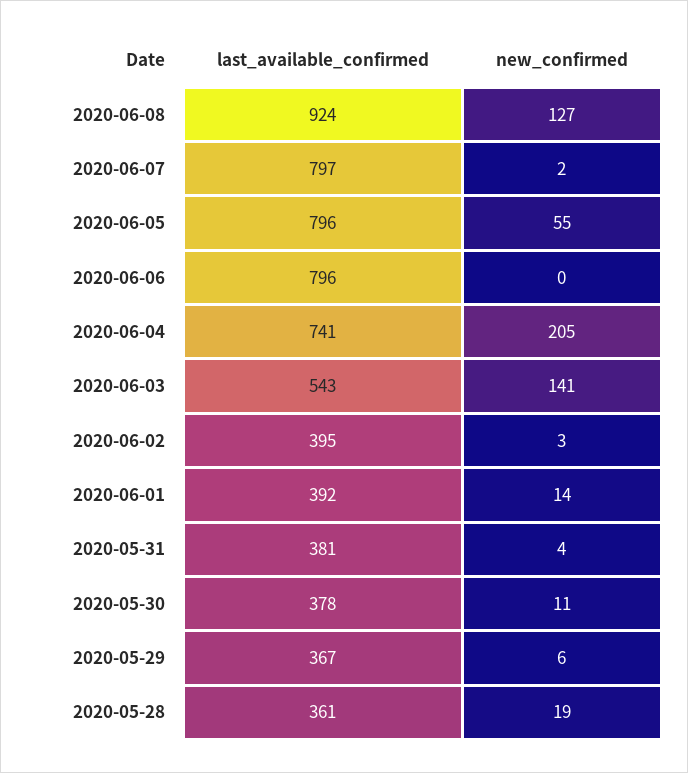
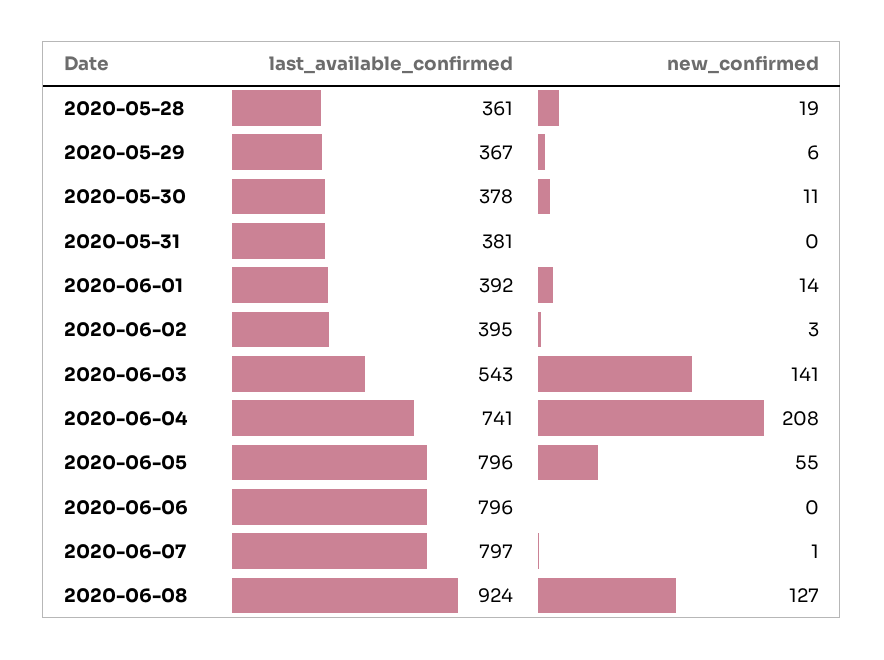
new_confirmed, 2020-06-07: 2 -> 1
new_confirmed, 2020-06-04: 205 -> 208
new_confirmed, 2020-05-31: 4 -> 0

